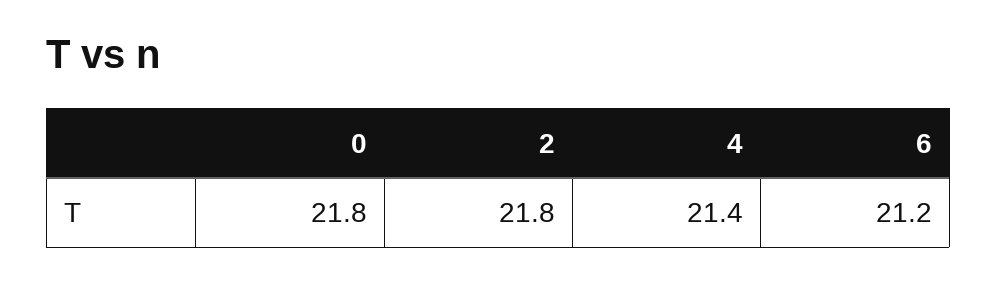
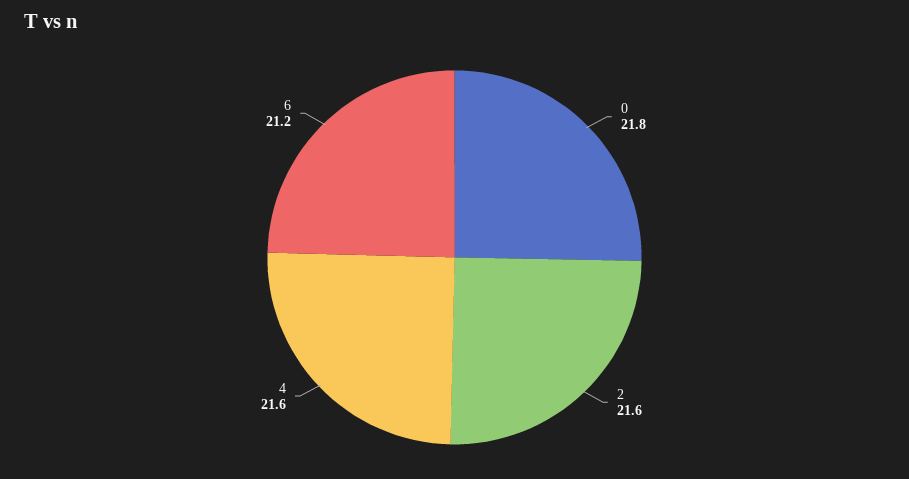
2: 21.8 -> 21.6
4: 21.4 -> 21.6

